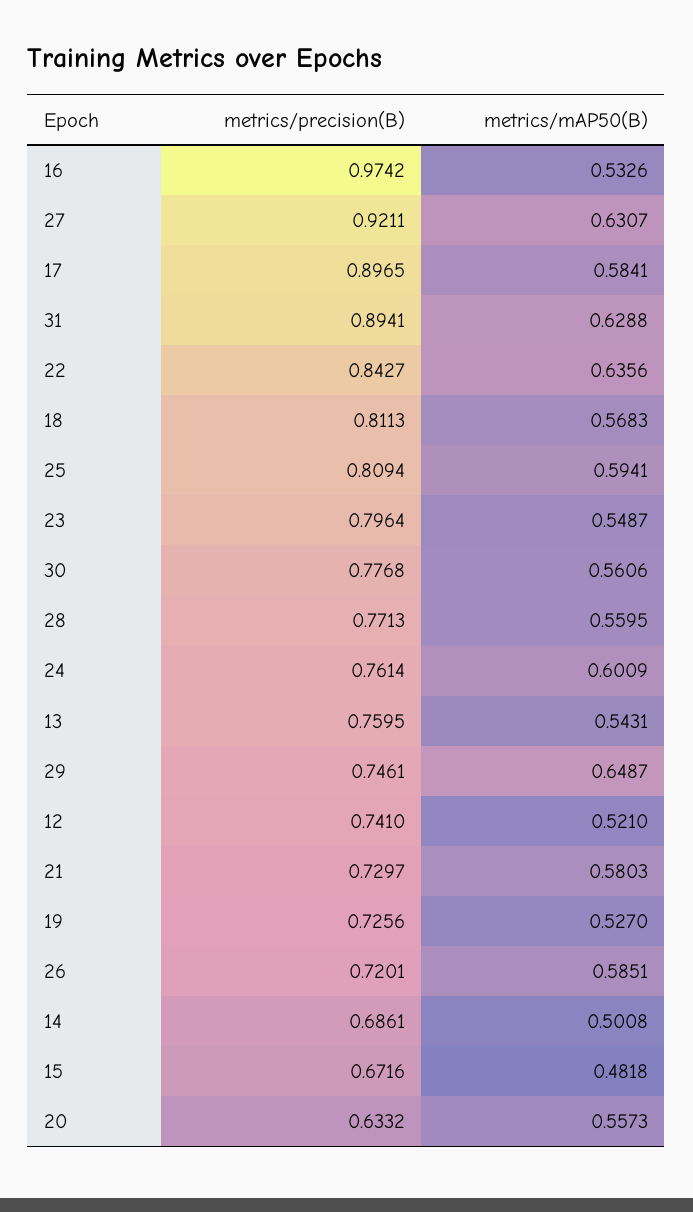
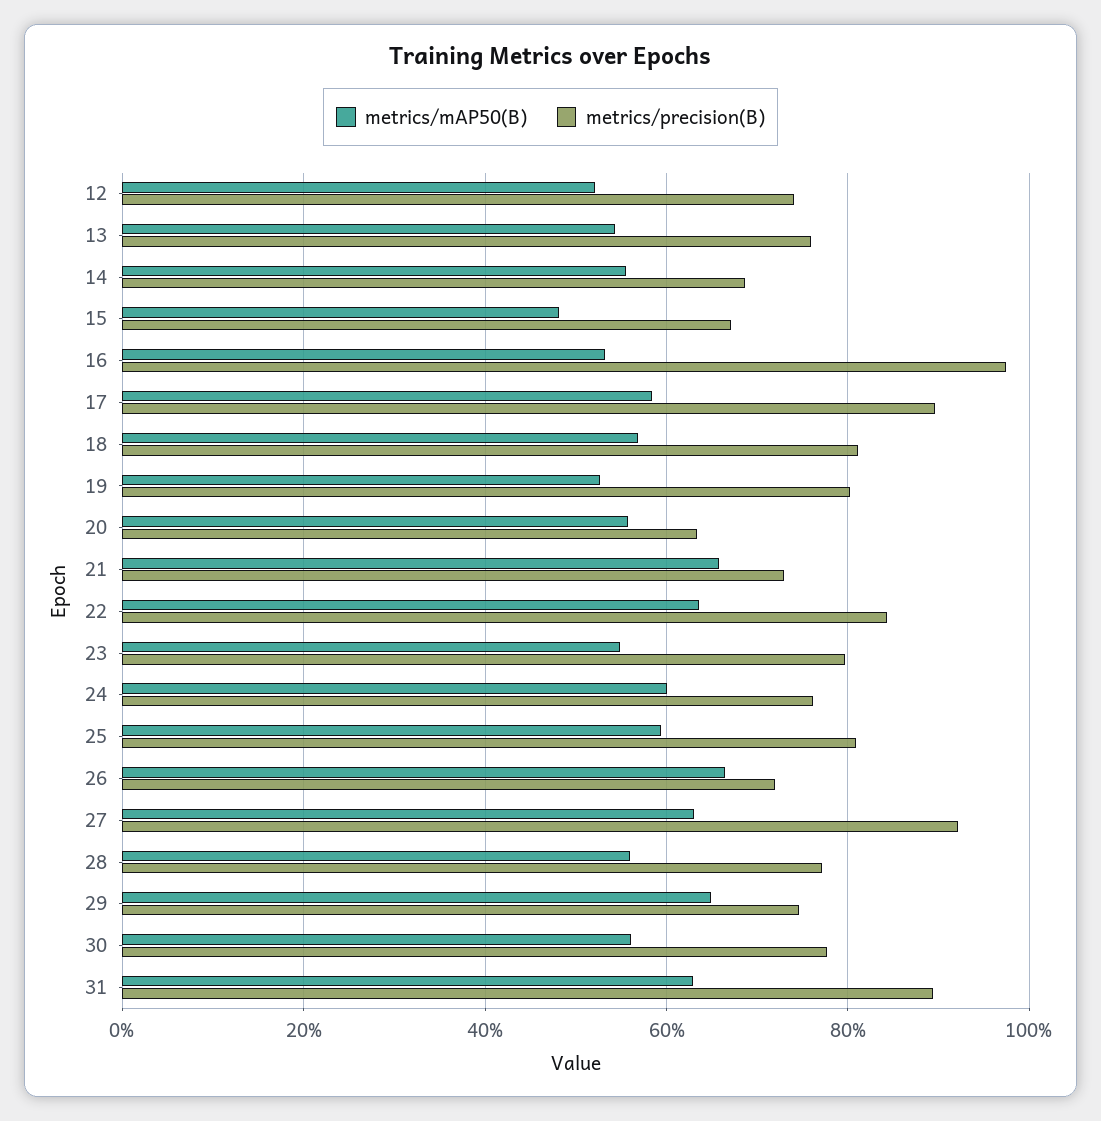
metrics/mAP50(B), 21: 0.5803 -> 0.66
metrics/precision(B), 19: 0.7256 -> 0.8
metrics/mAP50(B), 26: 0.5851 -> 0.66
metrics/mAP50(B), 14: 0.5008 -> 0.56

